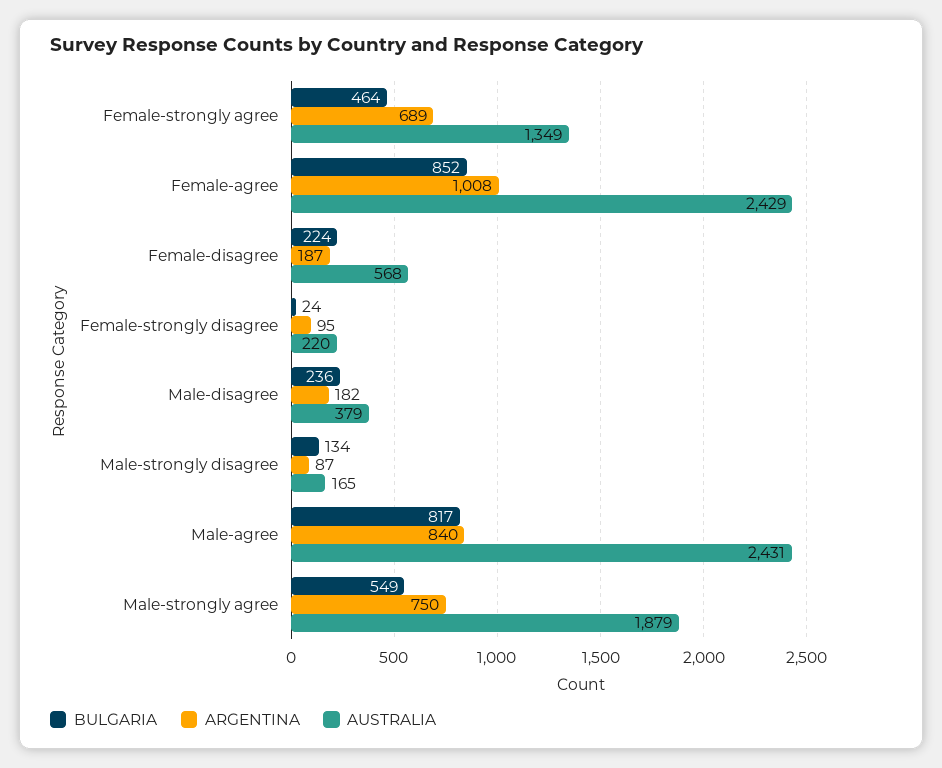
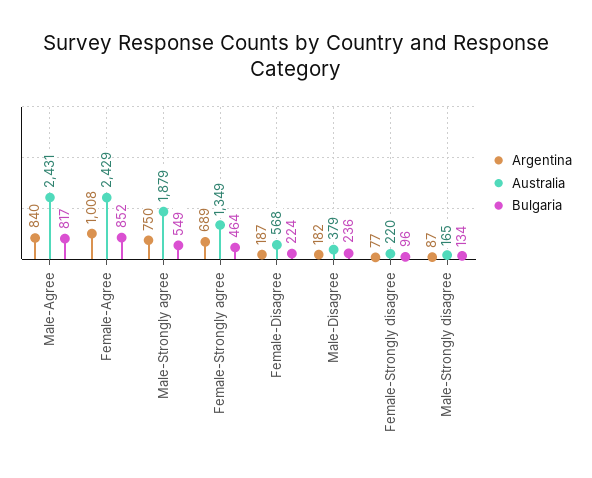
BULGARIA, Female-strongly disagree: 24 -> 96
ARGENTINA, Female-strongly disagree: 95 -> 77

